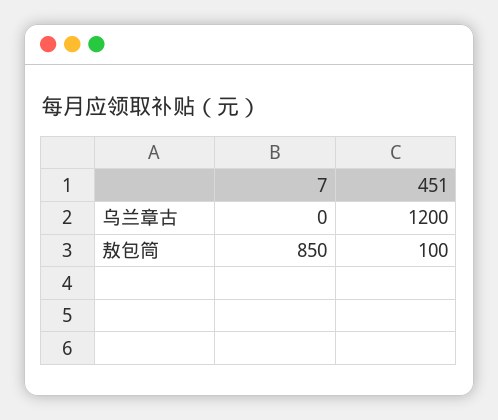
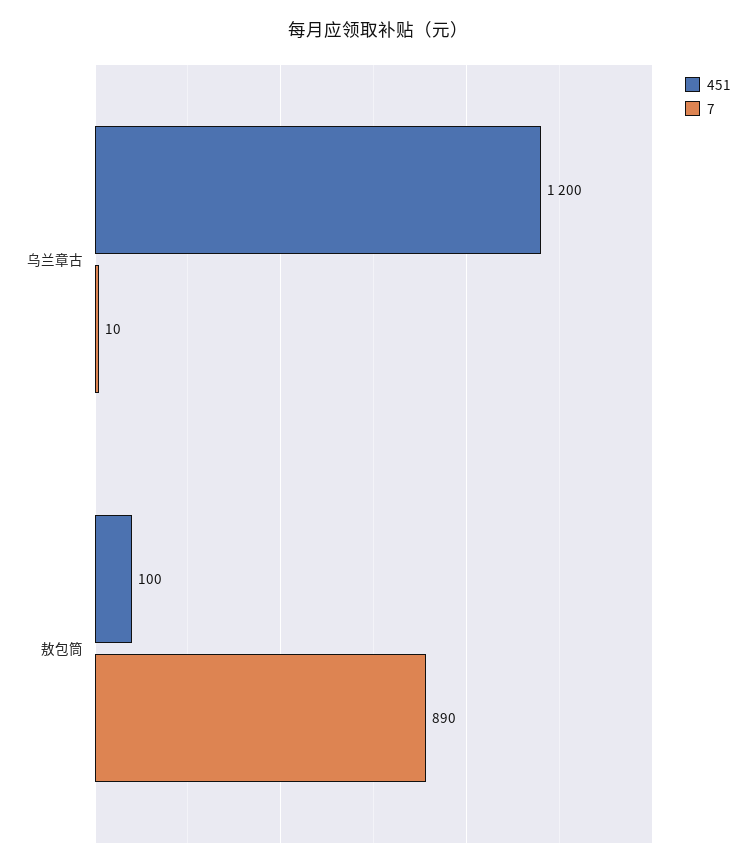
7, 乌兰章古: 0 -> 10
7, 敖包筒: 850 -> 890

